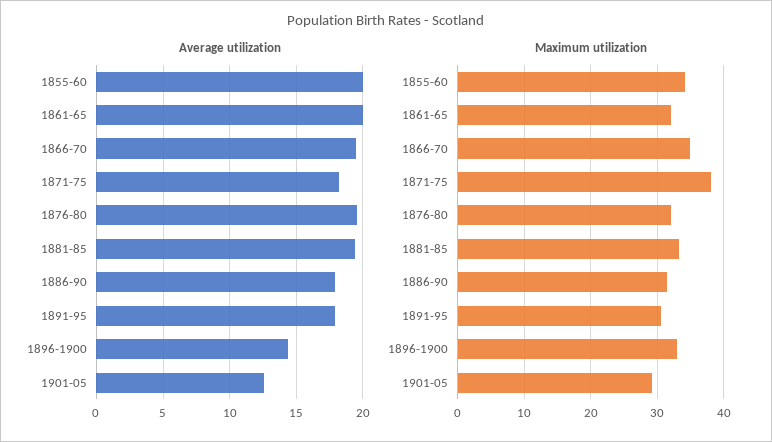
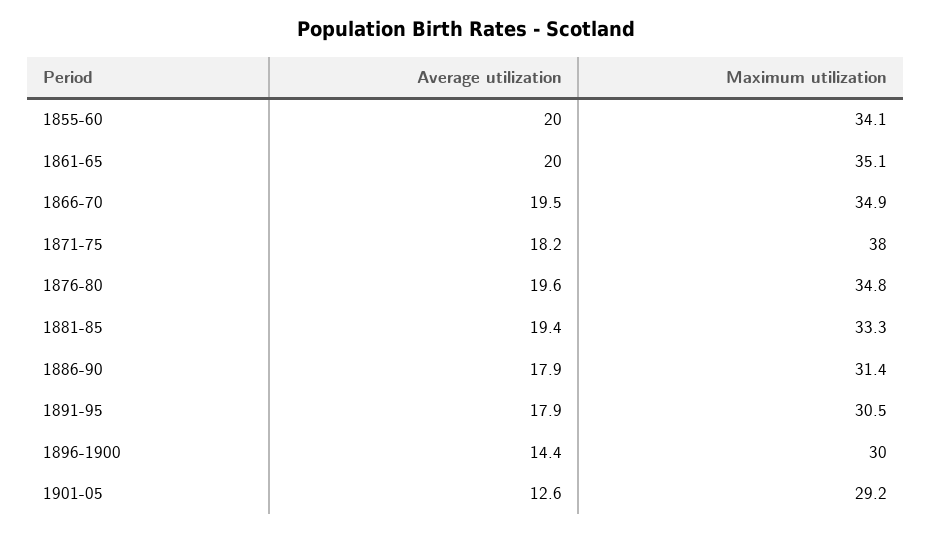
Maximum utilization, 1861-65: 32 -> 35.1
Maximum utilization, 1876-80: 32 -> 34.8
Maximum utilization, 1896-1900: 33 -> 30

